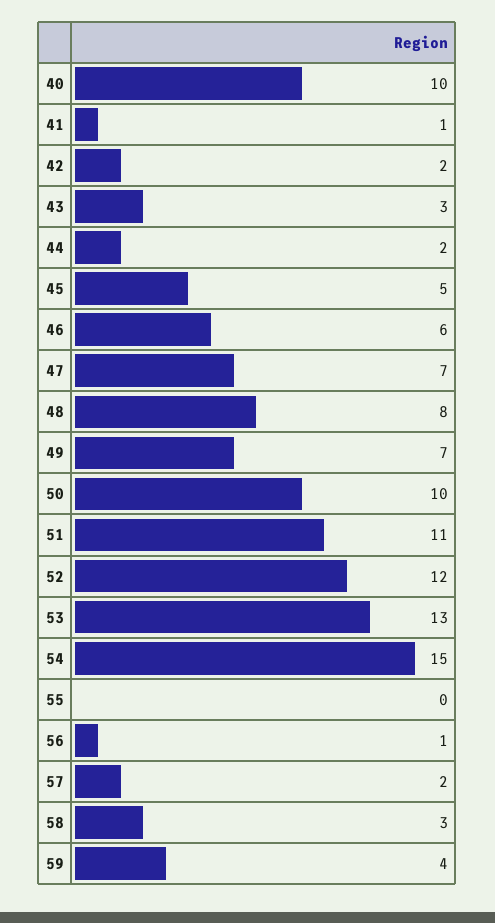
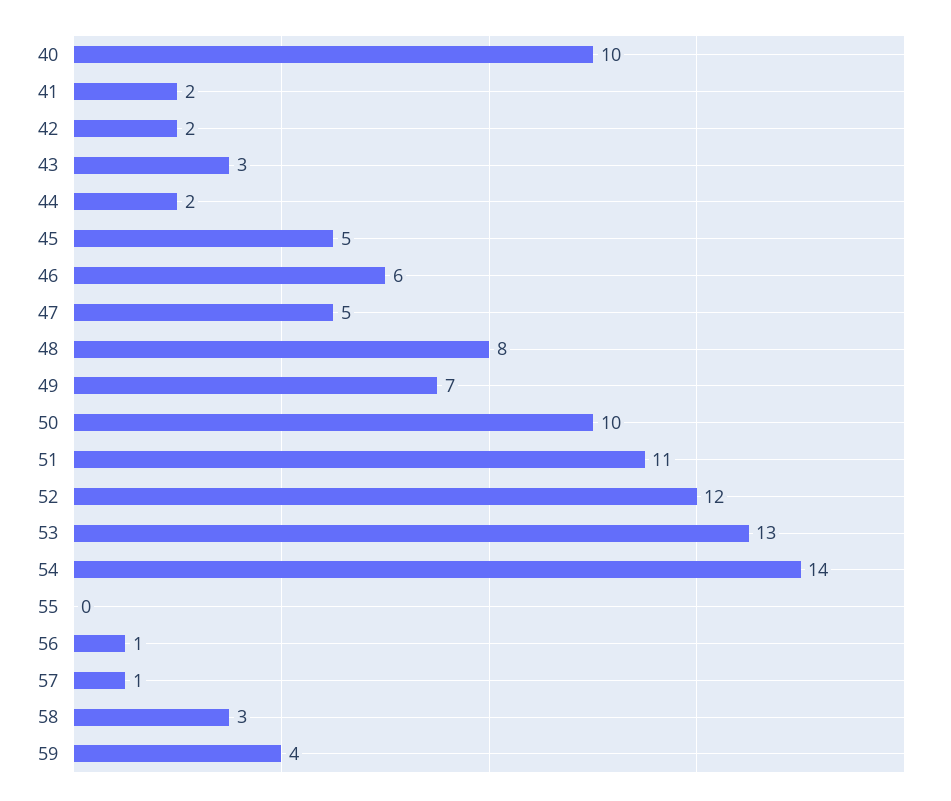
41: 1 -> 2
47: 7 -> 5
54: 15 -> 14
57: 2 -> 1

